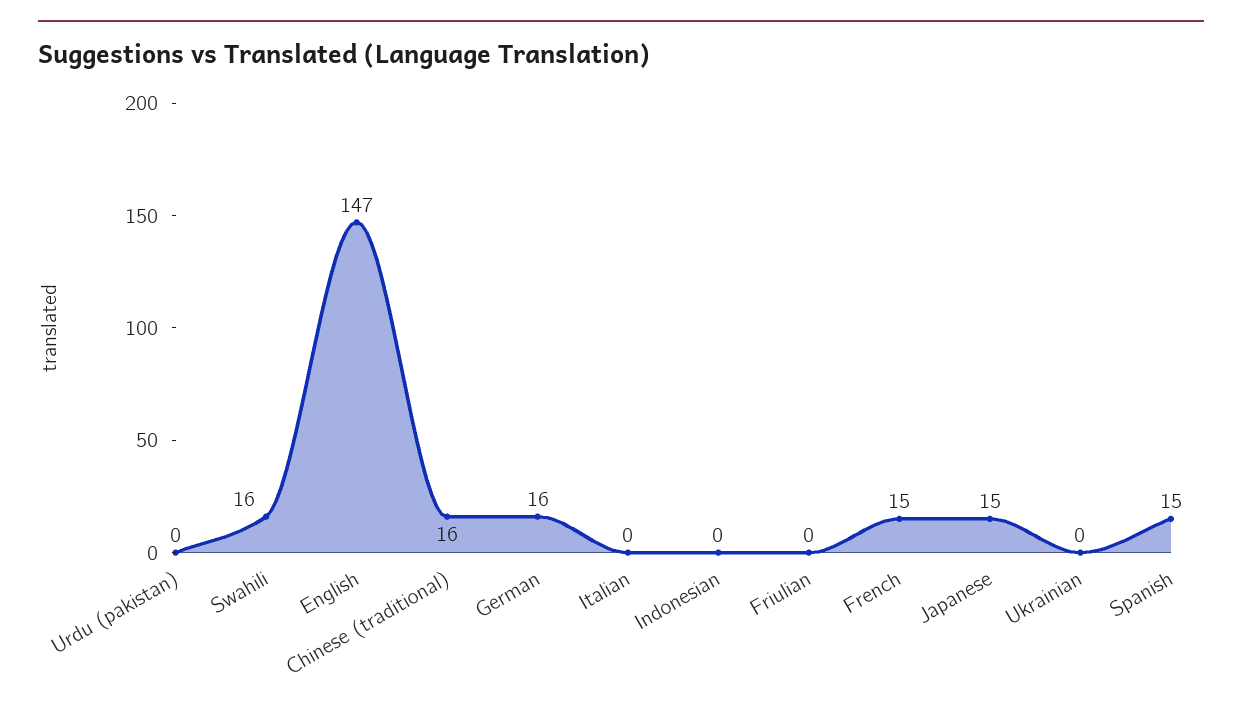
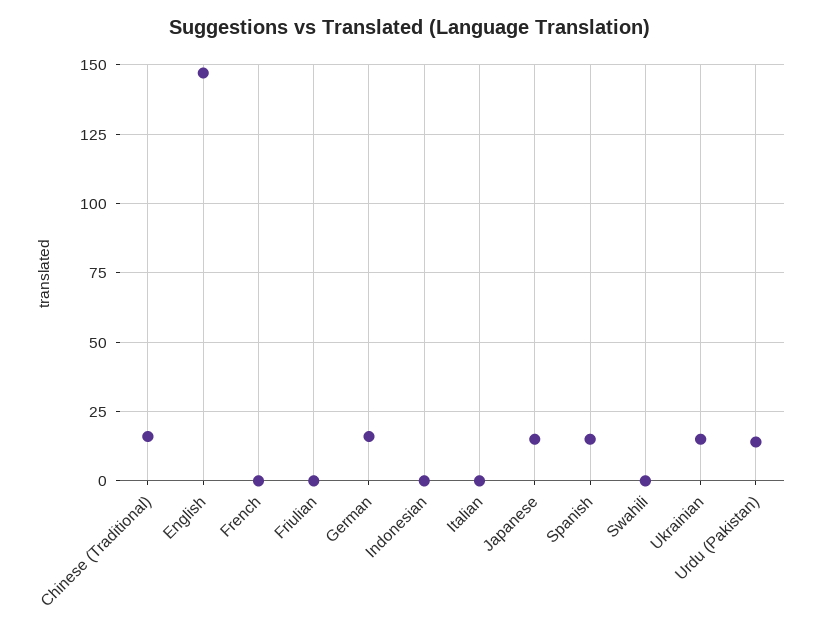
Urdu (pakistan): 0 -> 15
Swahili: 16 -> 0
French: 15 -> 0
Ukrainian: 0 -> 15

